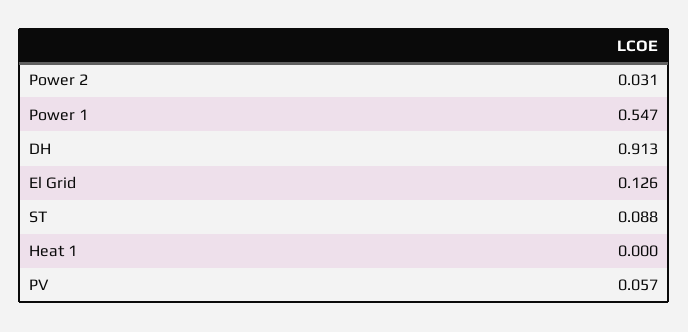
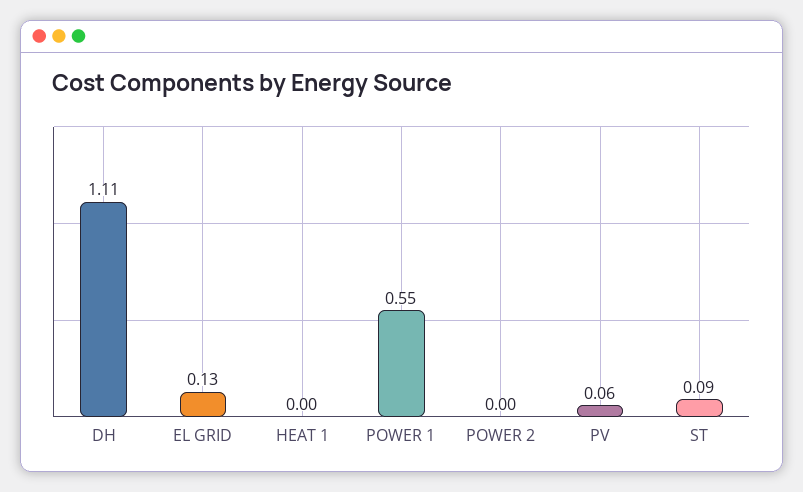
Power 2: 0.031 -> 0
DH: 0.913 -> 1.11

